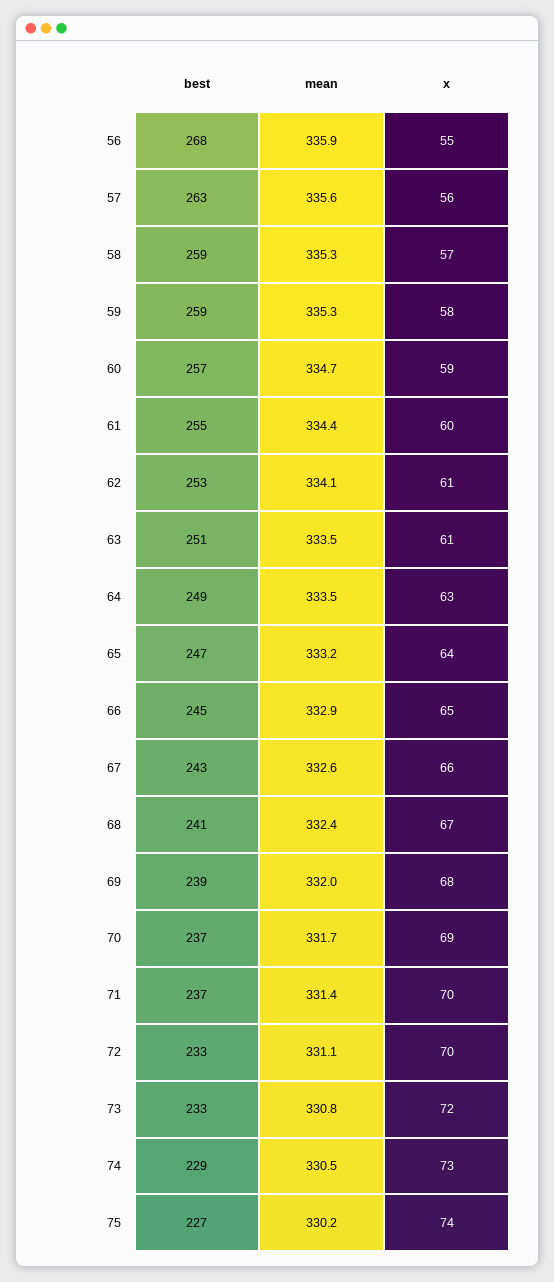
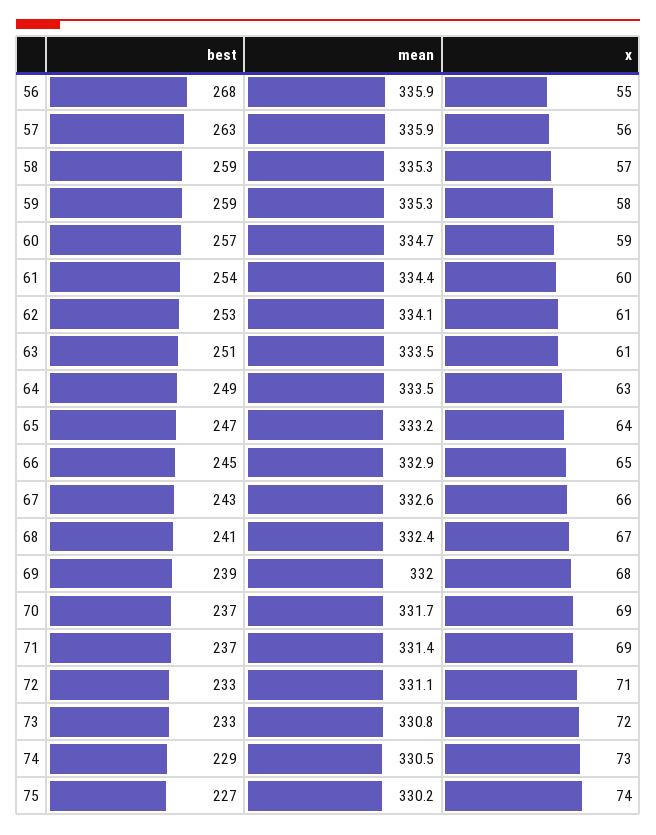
mean, 57: 335.6 -> 335.9
best, 61: 255 -> 254
x, 71: 70 -> 69
x, 72: 70 -> 71

